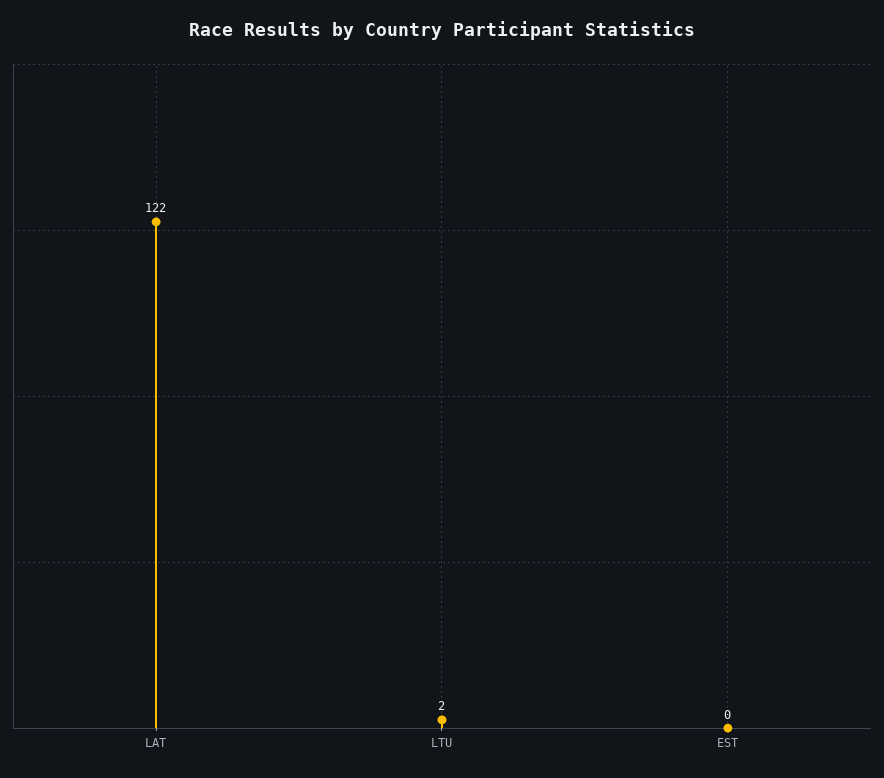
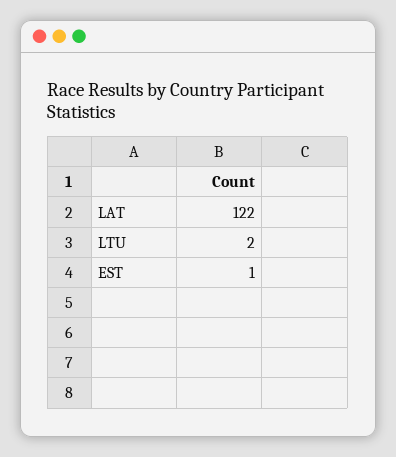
EST: 0 -> 1

